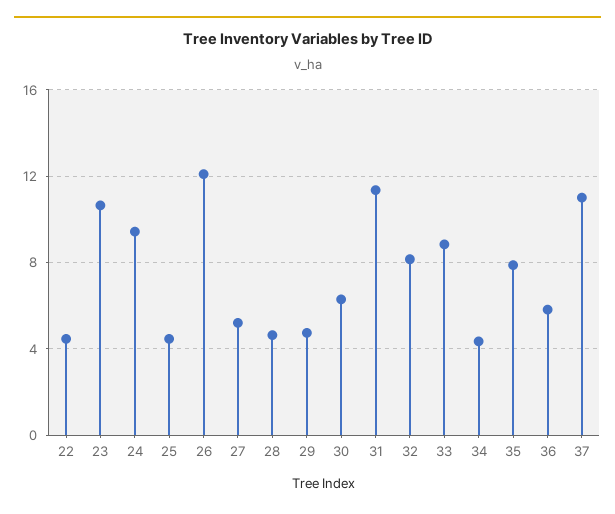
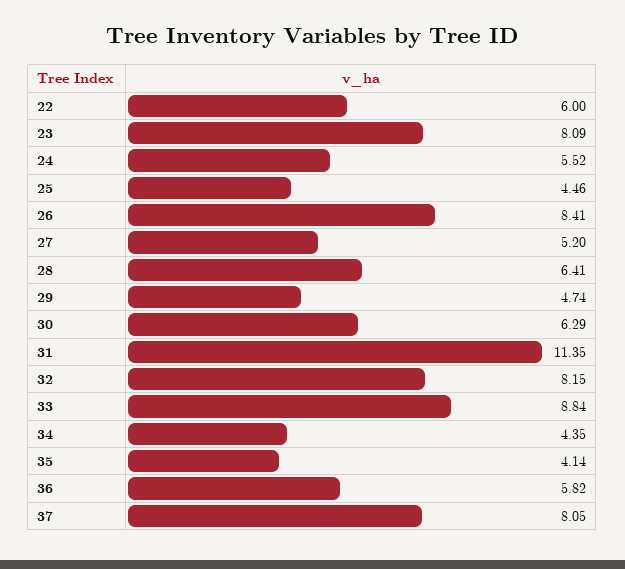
22: 4.5 -> 6
23: 10.5 -> 8.09
24: 9.5 -> 5.52
26: 12 -> 8.41
28: 4.5 -> 6.41
35: 8 -> 4.14
37: 11 -> 8.05

